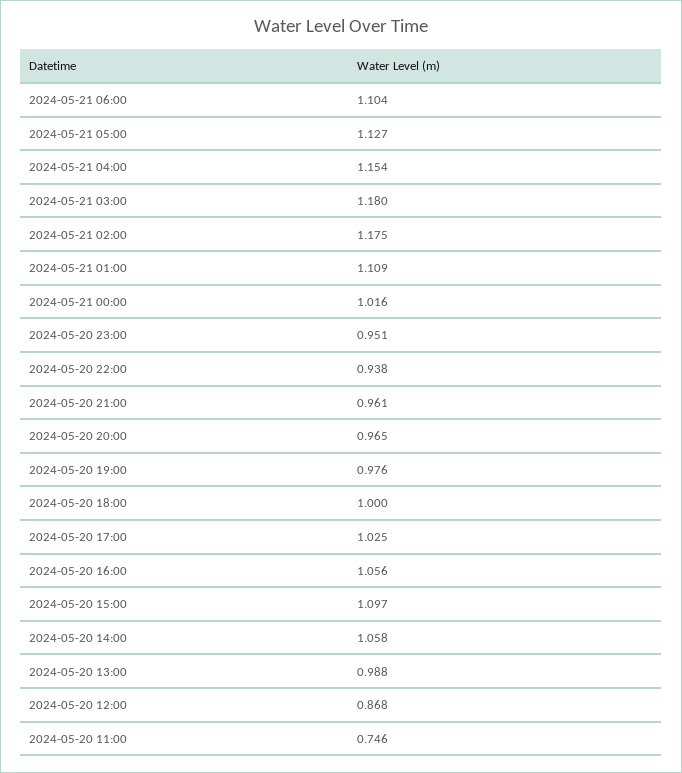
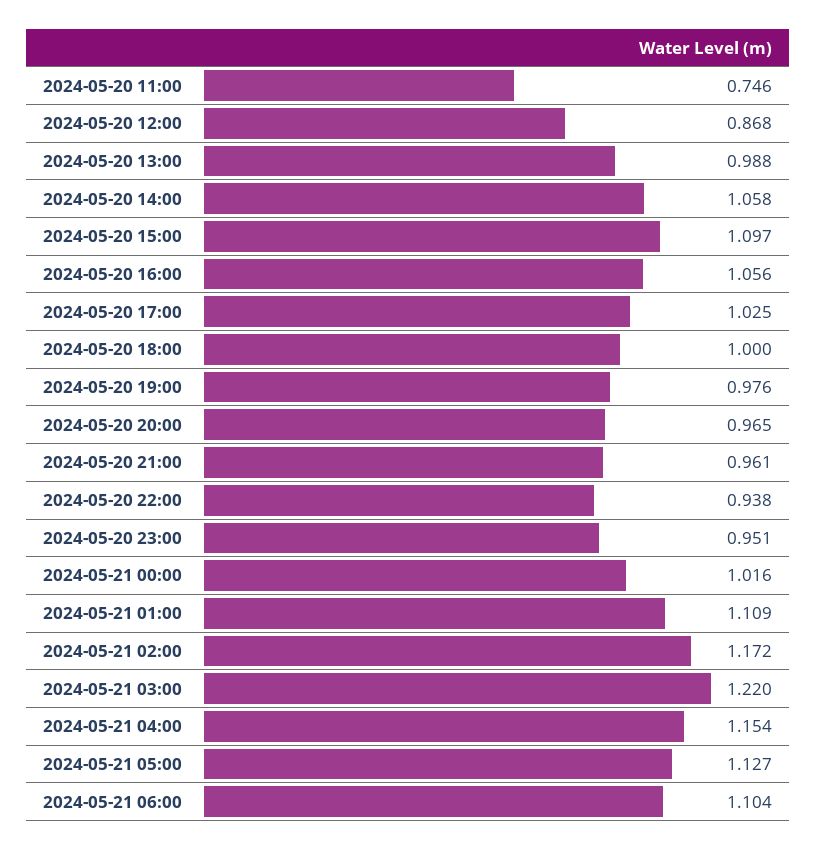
2024-05-21 03:00: 1.18 -> 1.22
2024-05-21 02:00: 1.175 -> 1.172

